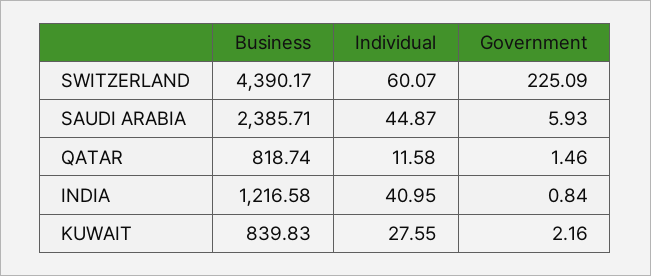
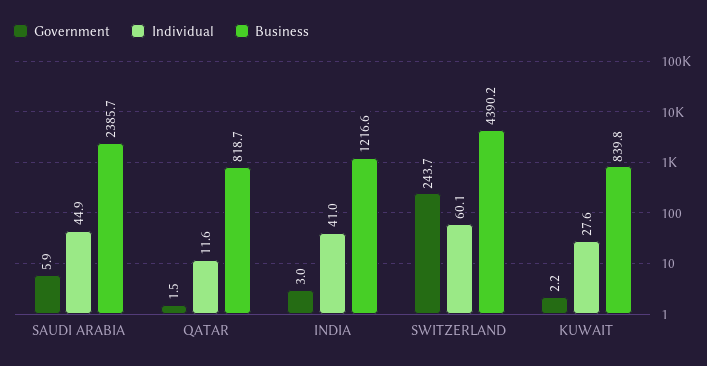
Government, SWITZERLAND: 225.09 -> 243.7
Government, INDIA: 0.84 -> 3

